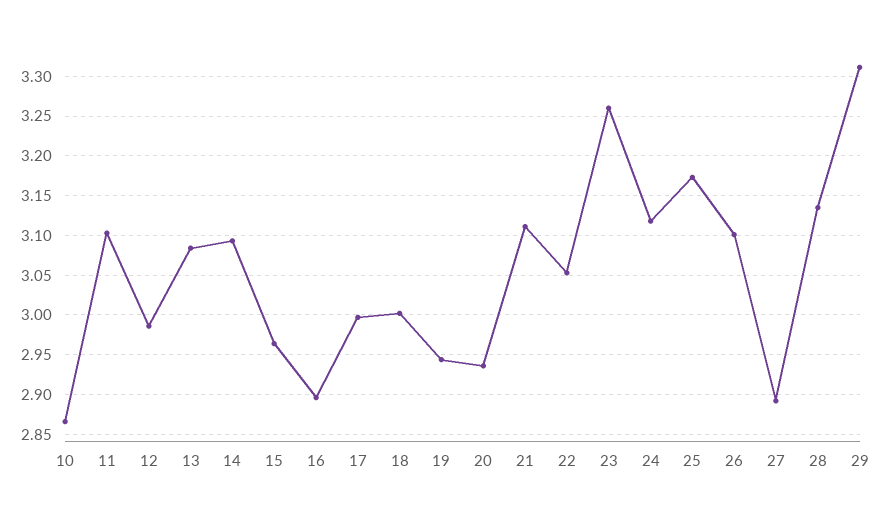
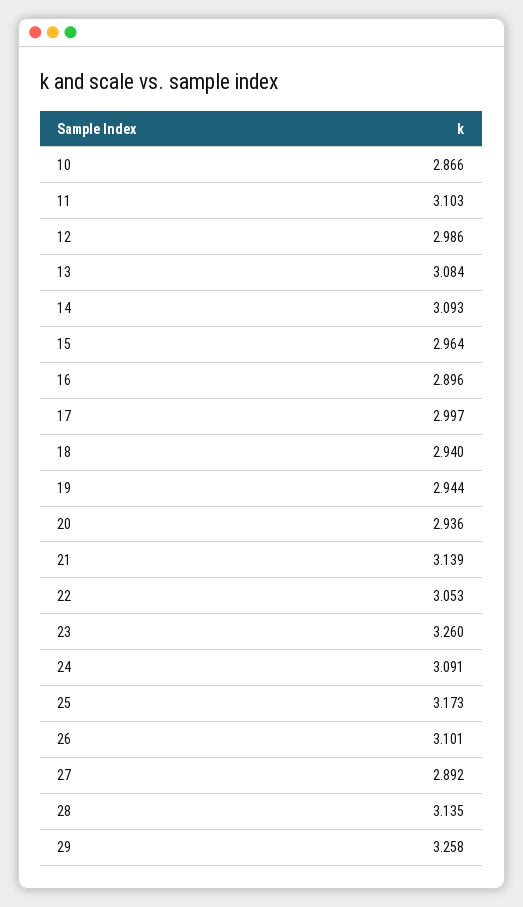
18: 3 -> 2.94
21: 3.11 -> 3.139
24: 3.12 -> 3.091
29: 3.31 -> 3.258

